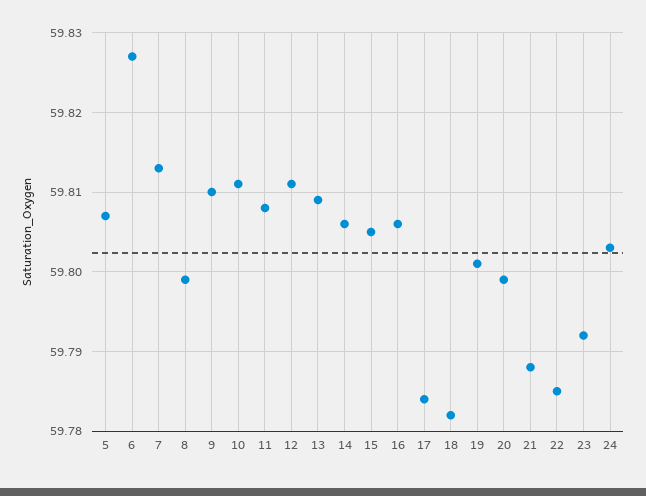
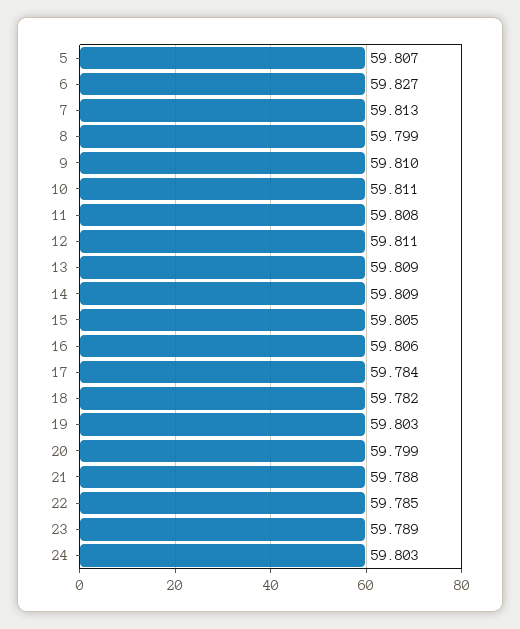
14: 59.806 -> 59.809
19: 59.801 -> 59.803
23: 59.792 -> 59.789

